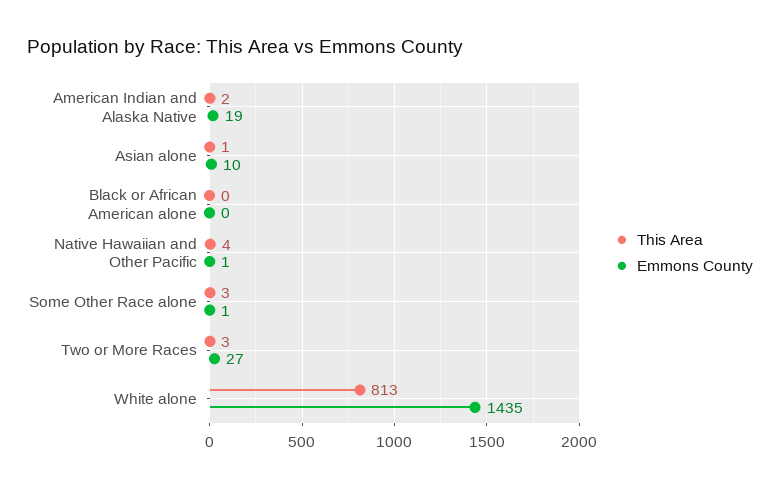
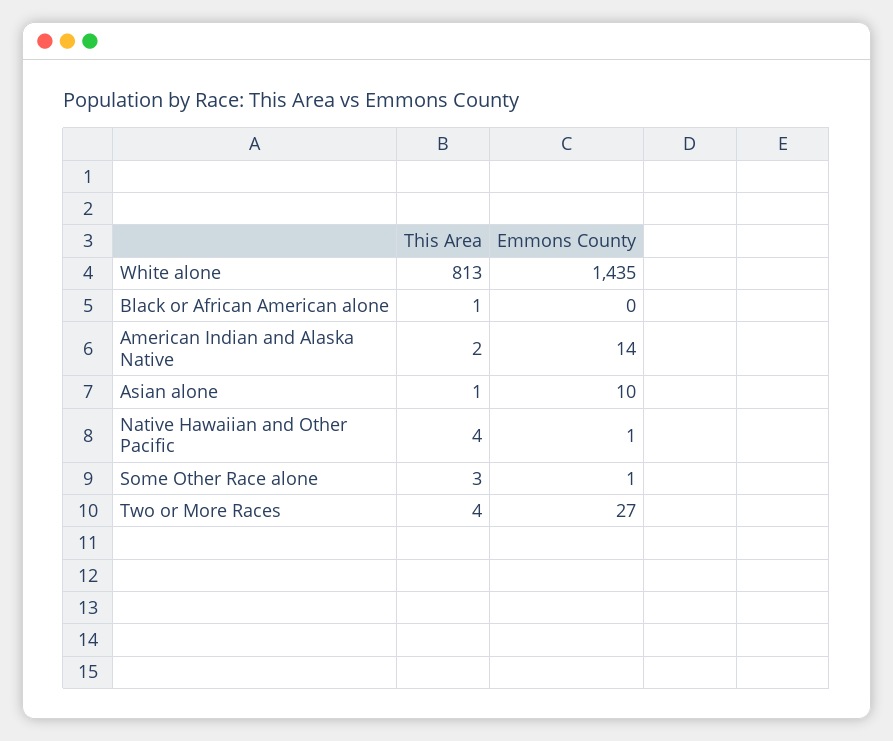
Emmons County, American Indian and Alaska Native: 19 -> 14
This Area, Black or African American alone: 0 -> 1
This Area, Two or More Races: 3 -> 4

